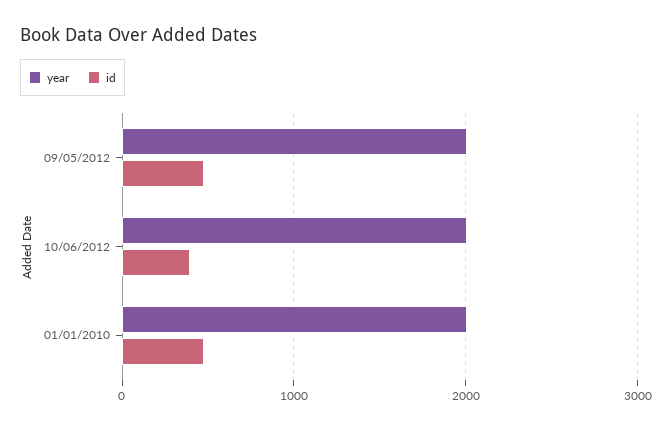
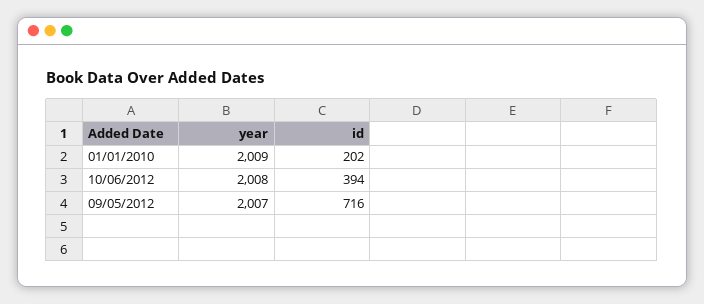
id, 09/05/2012: 500 -> 716
id, 01/01/2010: 500 -> 202

